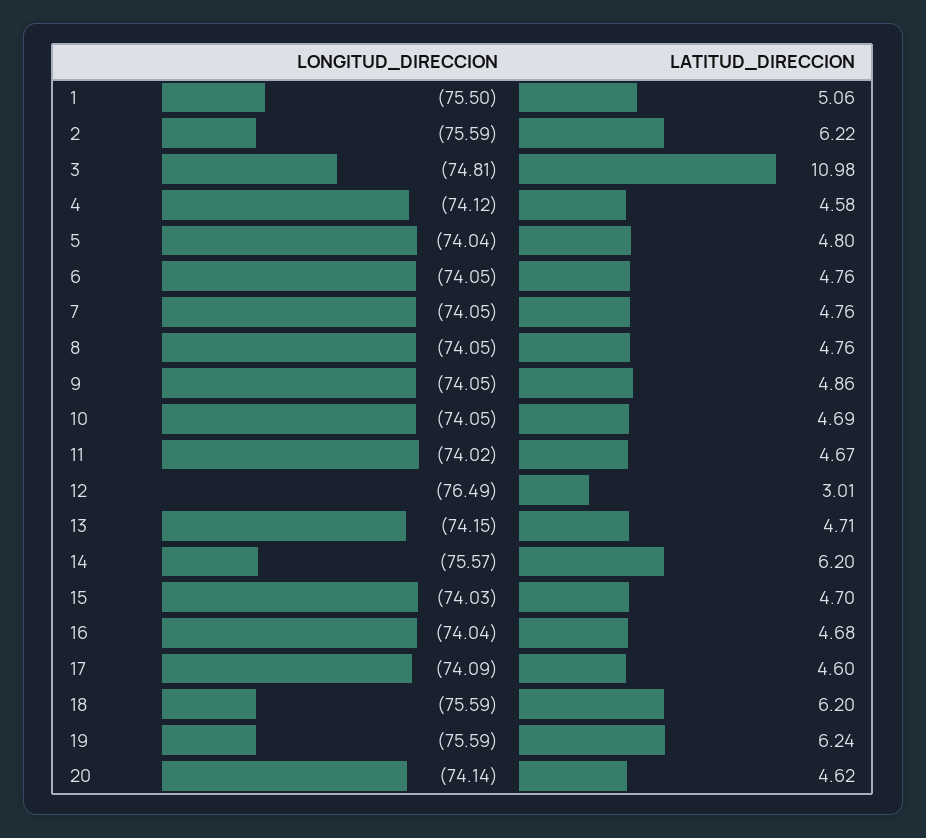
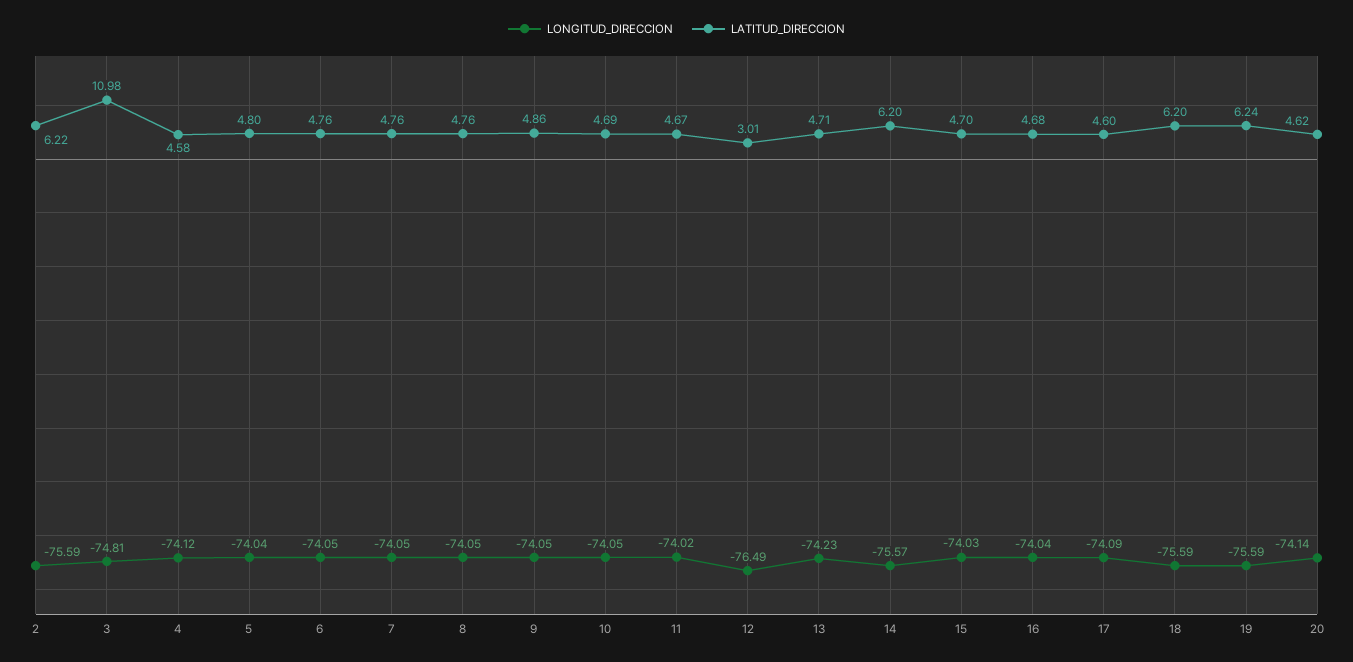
LONGITUD_DIRECCION, 1: -75.5 -> none
LATITUD_DIRECCION, 1: 5.06 -> none
LONGITUD_DIRECCION, 13: -74.15 -> -74.23

